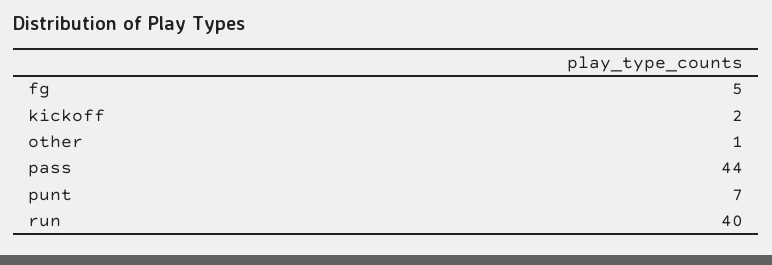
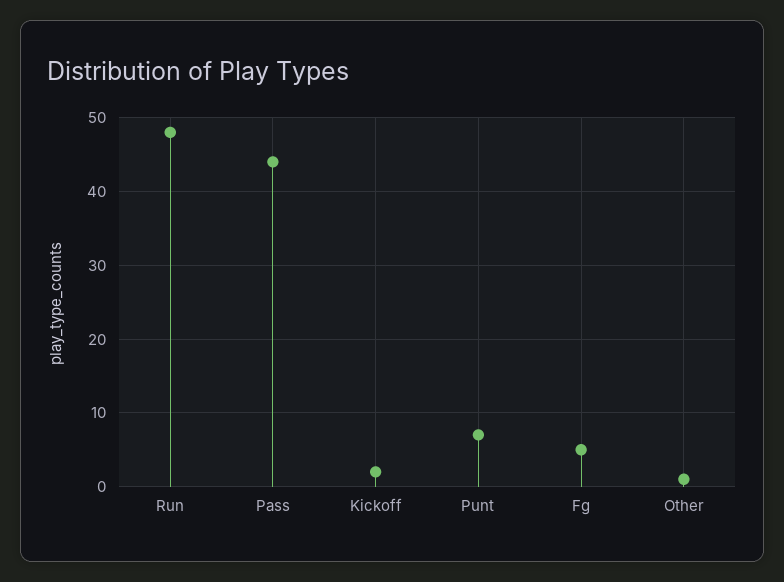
run: 40 -> 48

